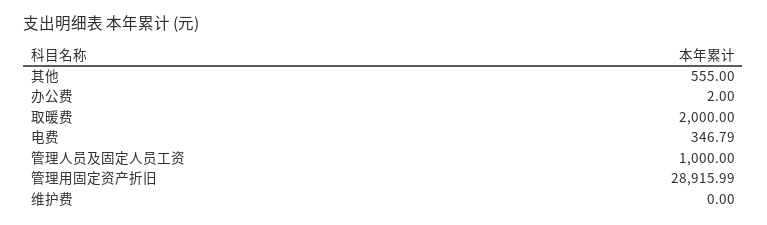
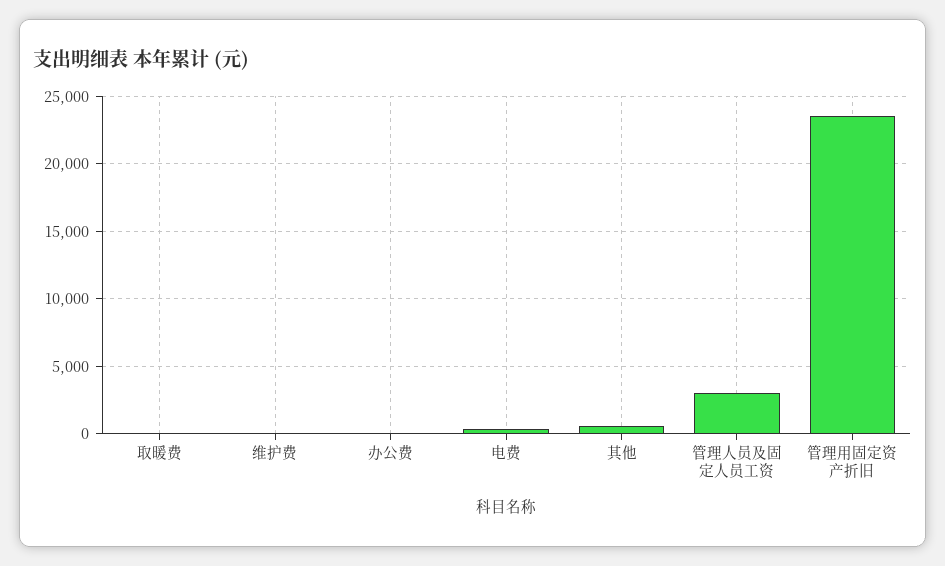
取暖费: 2000 -> 0
管理人员及固定人员工资: 1000 -> 3000
管理用固定资产折旧: 28915.99 -> 23500

